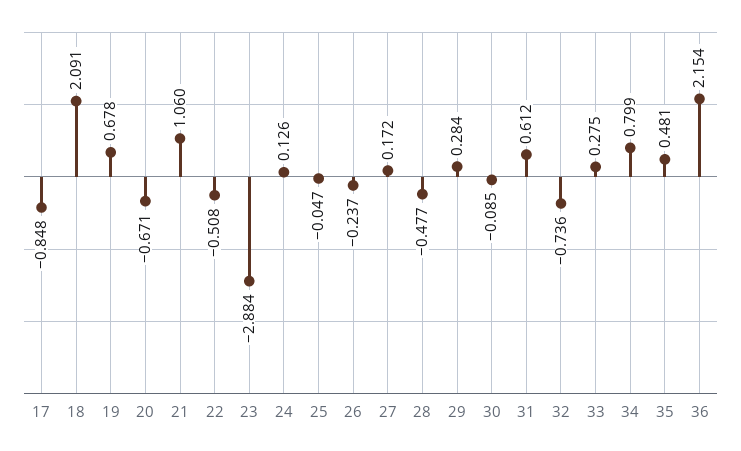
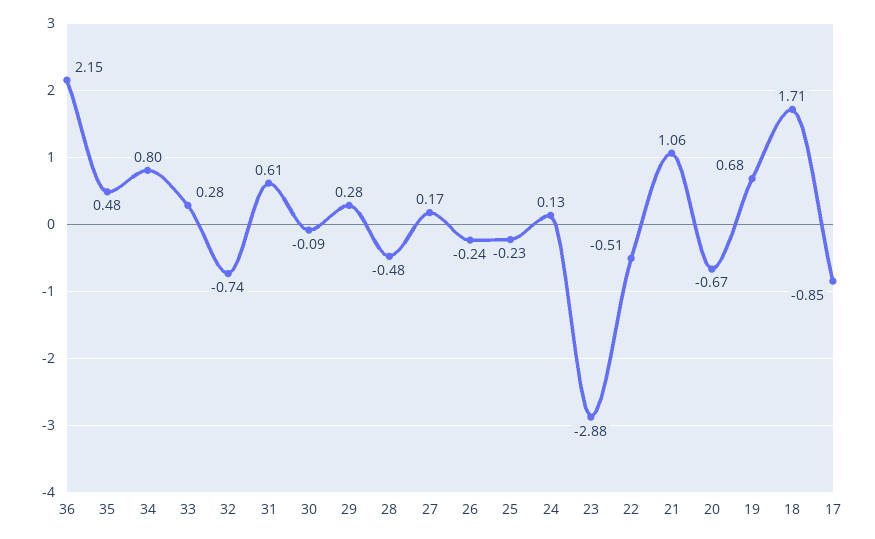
18: 2.091 -> 1.71
25: -0.047 -> -0.23

